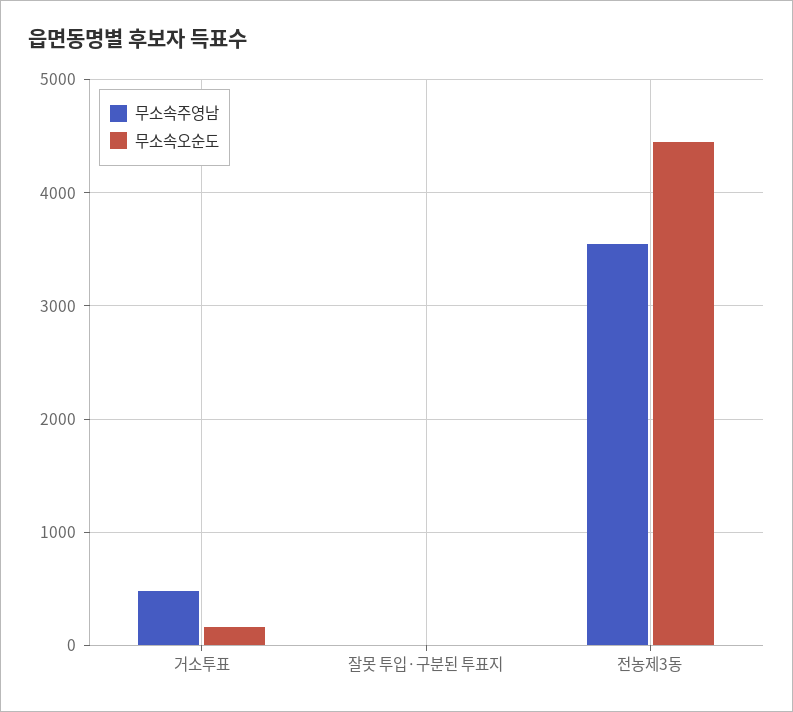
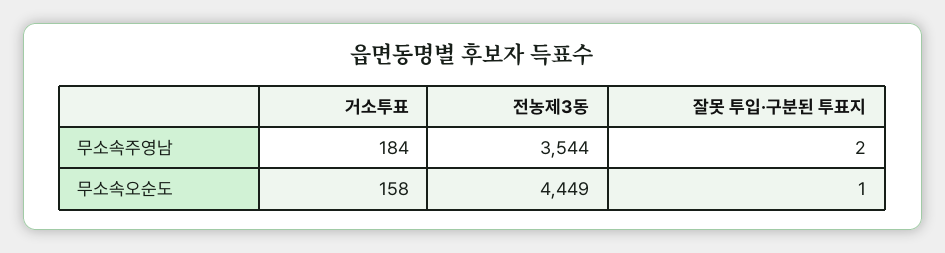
무소속주영남, 거소투표: 500 -> 184

